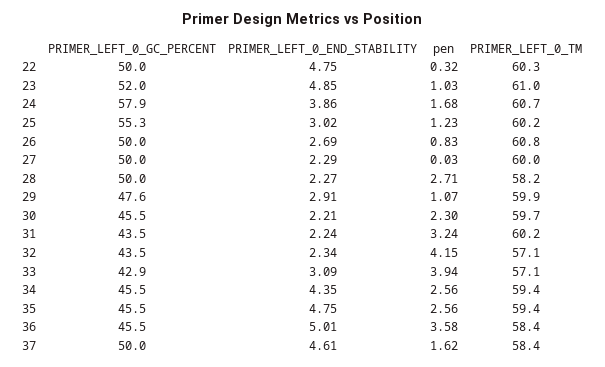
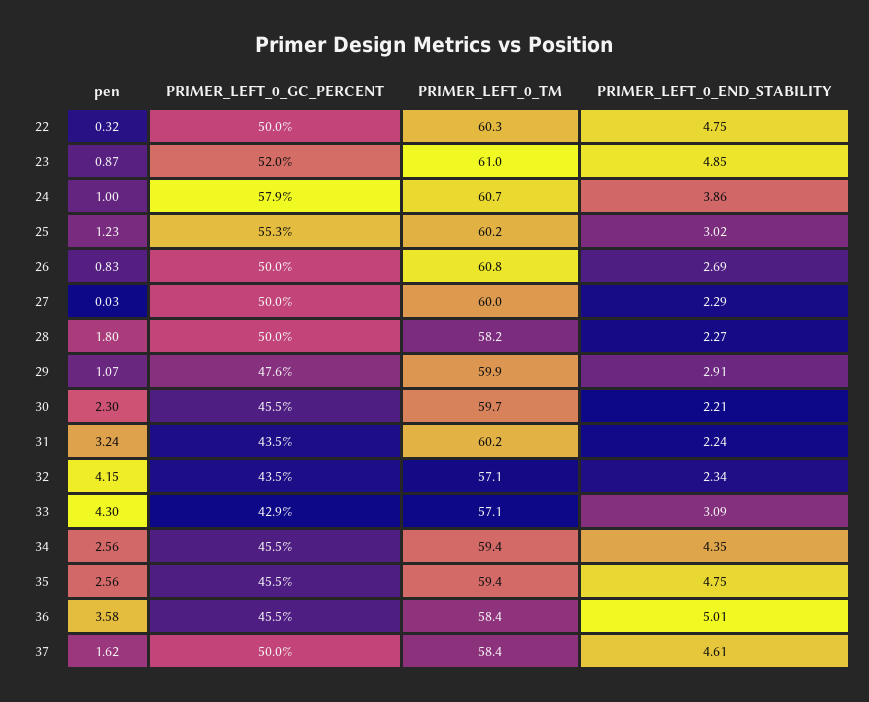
pen, 23: 1.03 -> 0.87
pen, 24: 1.68 -> 1
pen, 28: 2.71 -> 1.8
pen, 33: 3.94 -> 4.3

